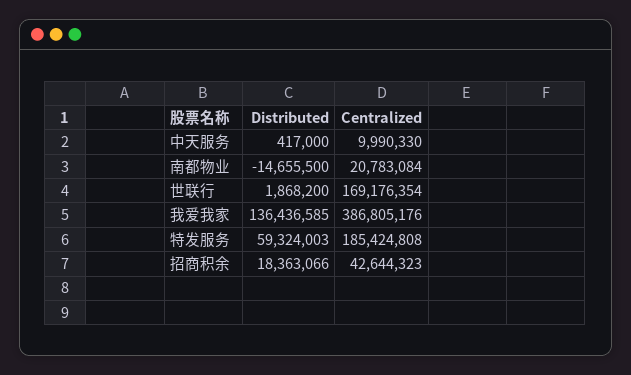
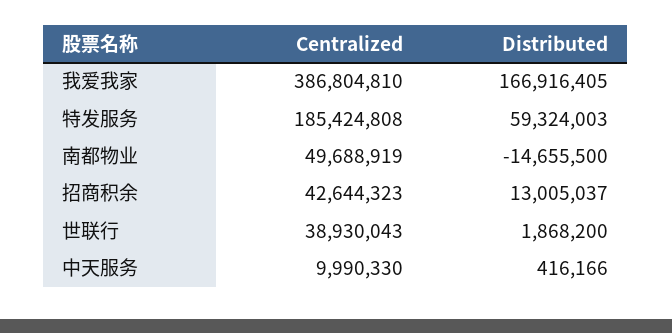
Distributed, 中天服务: 417000 -> 416166
Centralized, 南都物业: 20783084 -> 49688919
Centralized, 世联行: 169176354 -> 38930043
Distributed, 我爱我家: 136436585 -> 166916405
Centralized, 我爱我家: 386805176 -> 386804810
Distributed, 招商积余: 18363066 -> 13005037

